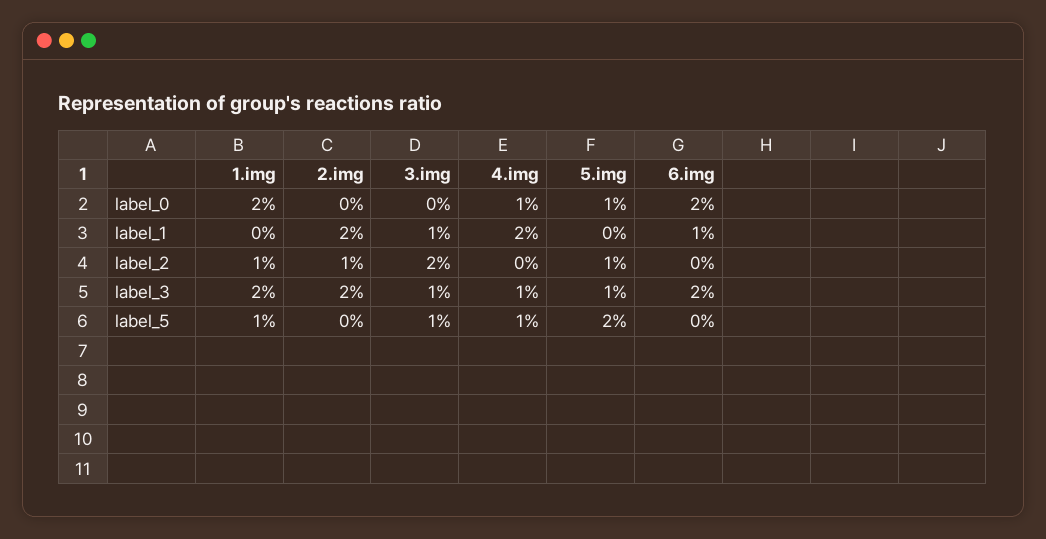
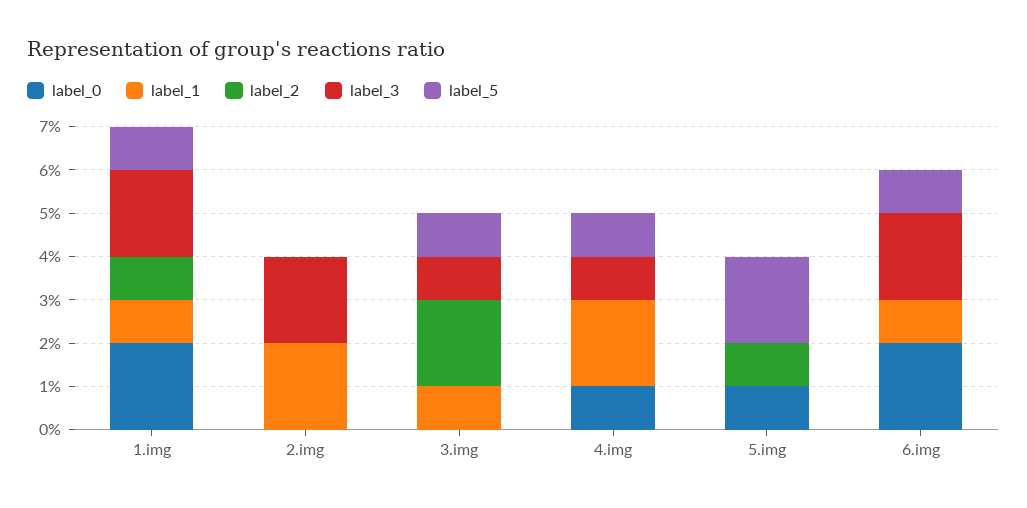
label_1, 1.img: 0 -> 1
label_2, 2.img: 1 -> 0
label_3, 5.img: 1 -> 0
label_5, 6.img: 0 -> 1

